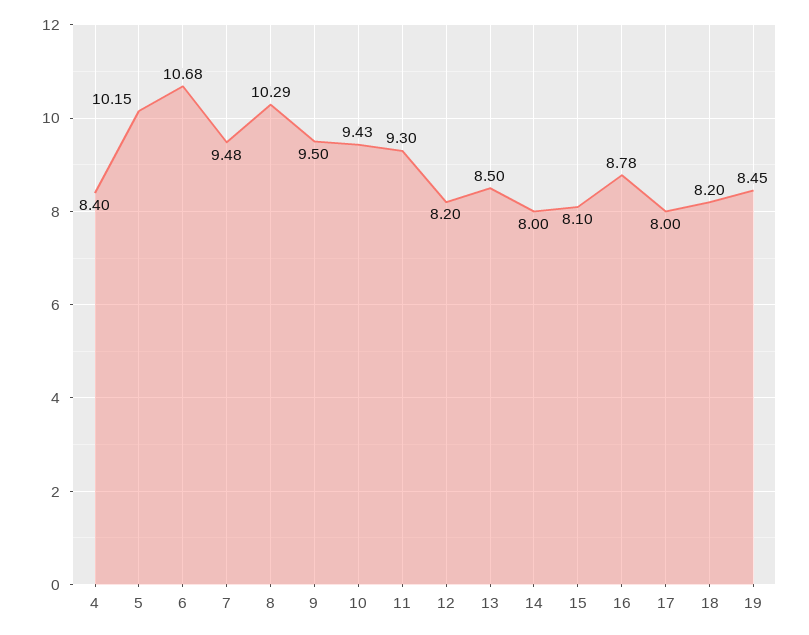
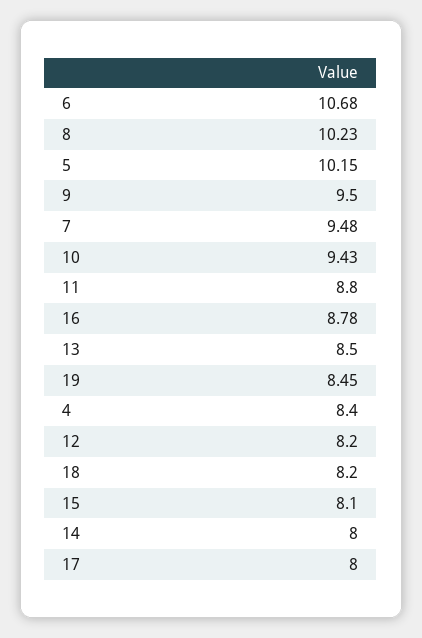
8: 10.29 -> 10.23
11: 9.3 -> 8.8

